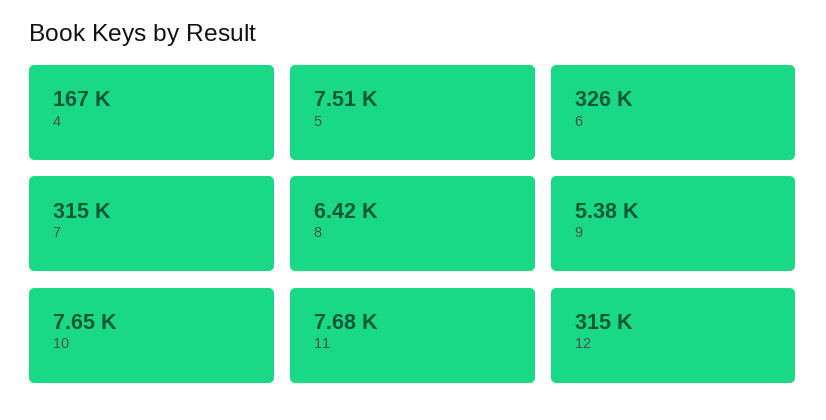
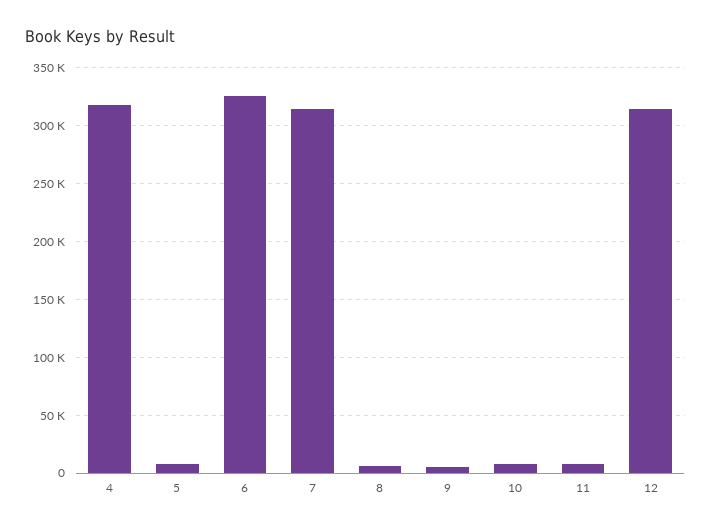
4: 167000 -> 320000

